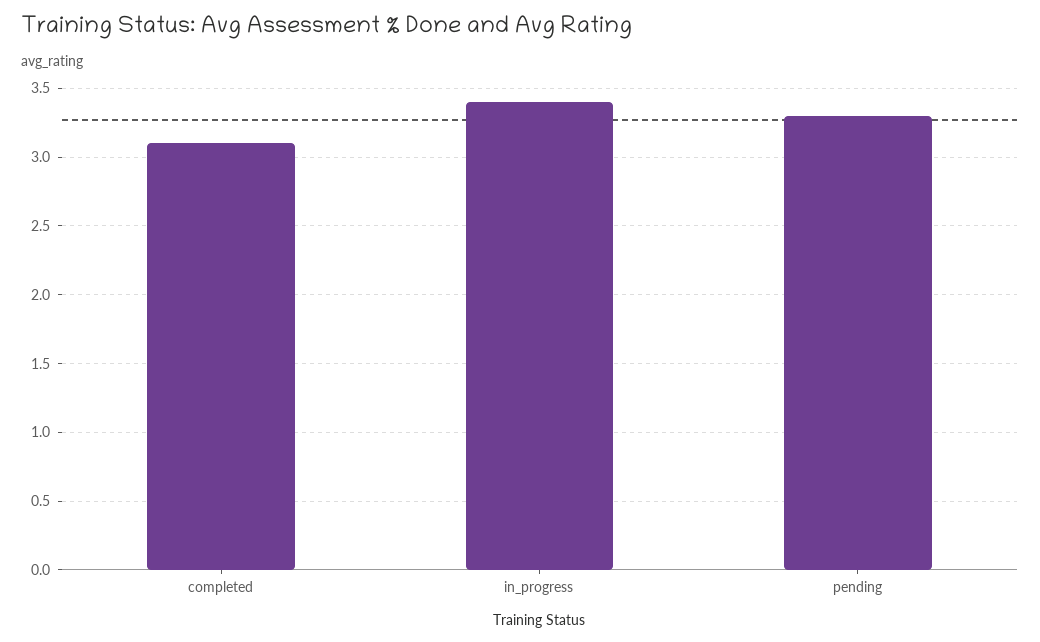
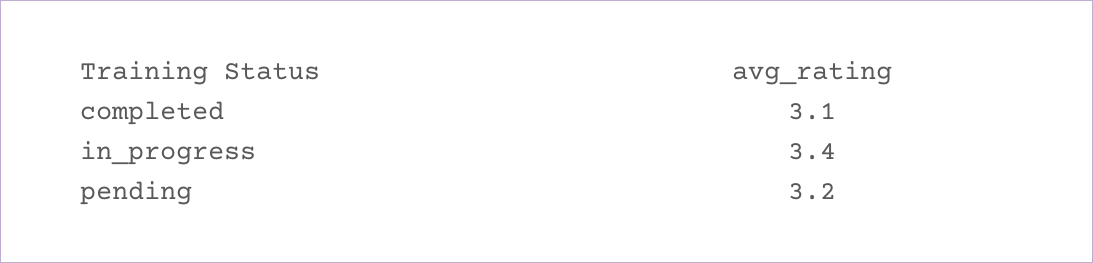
pending: 3.3 -> 3.2

